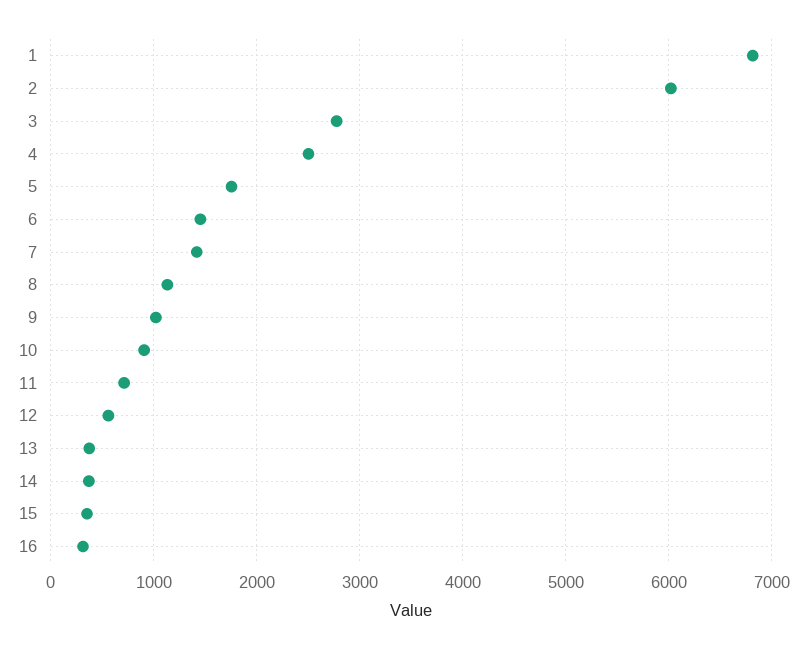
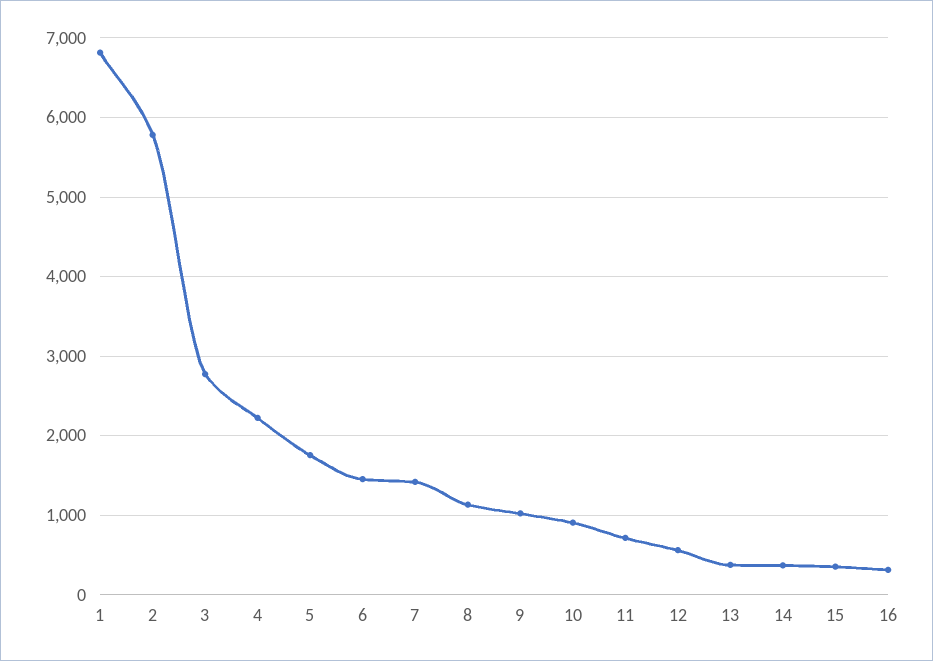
2: 6000 -> 5800
4: 2500 -> 2200

